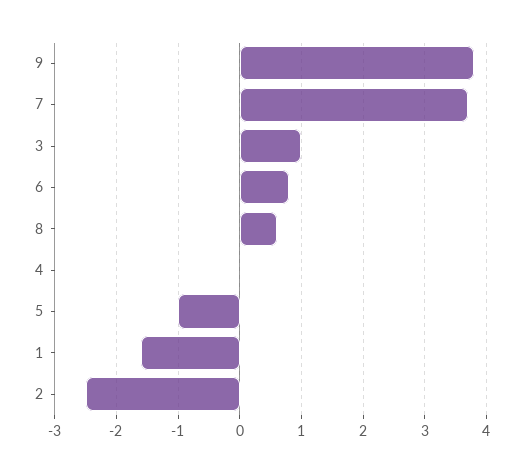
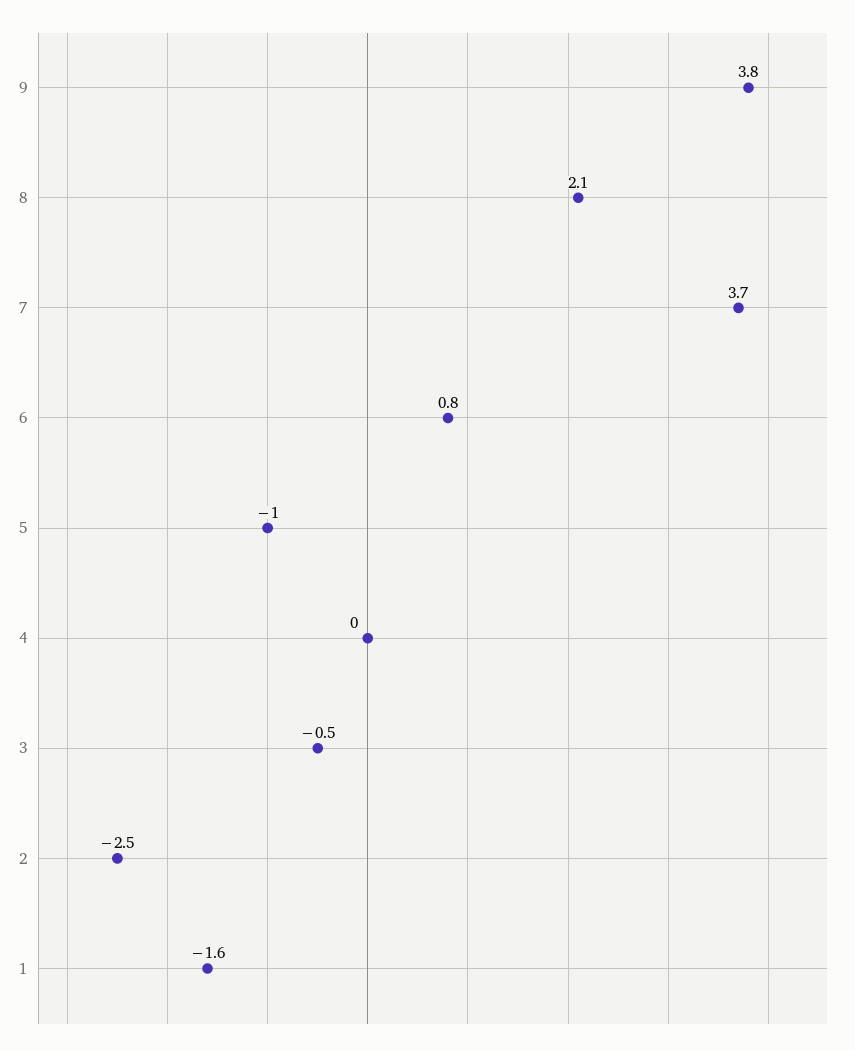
3: 1 -> -0.5
8: 0.6 -> 2.1

